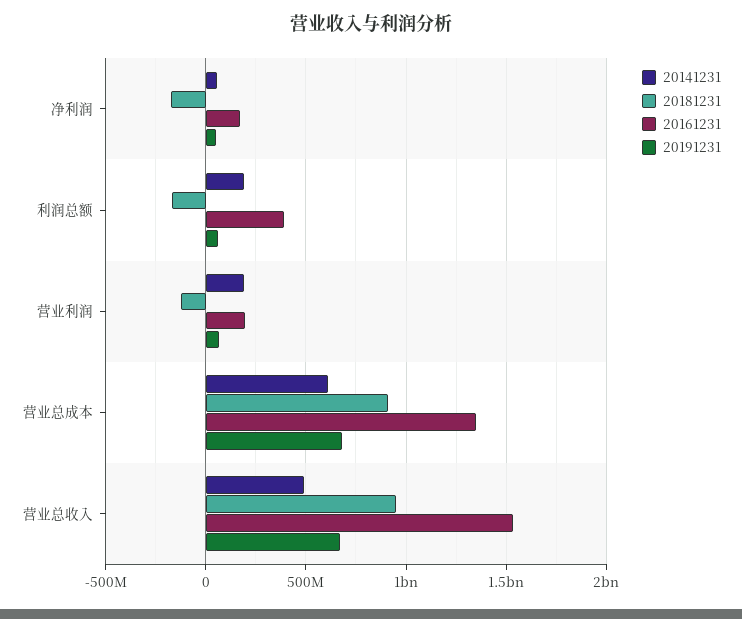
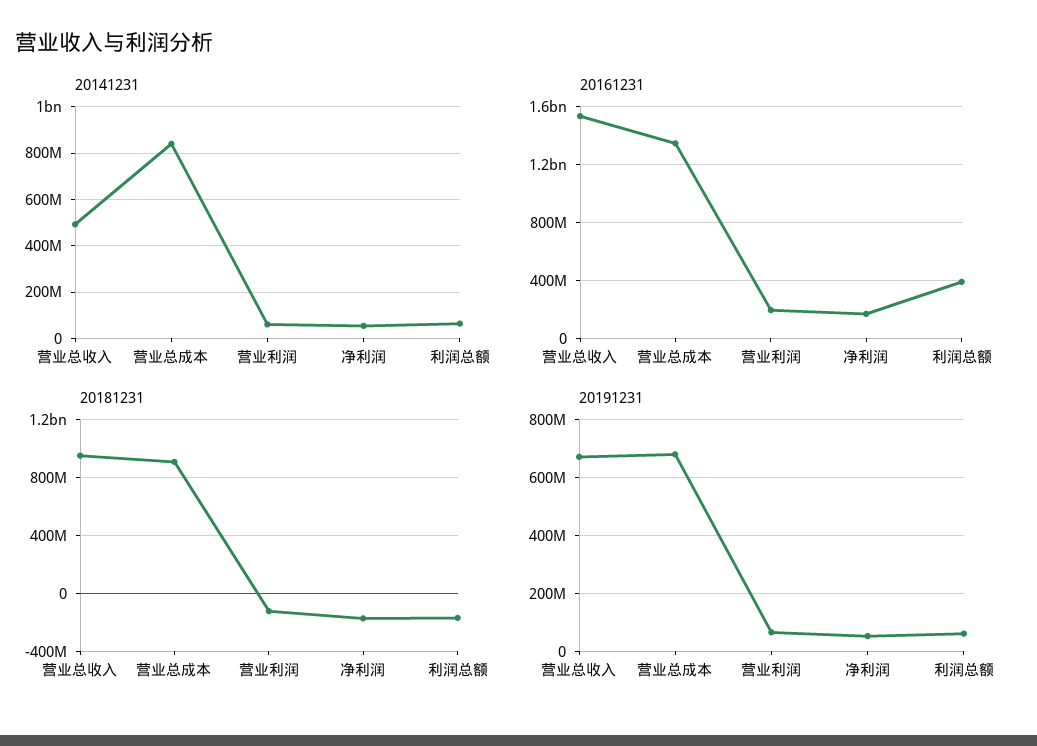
20141231, 利润总额: 200000000 -> 50000000
20141231, 营业利润: 200000000 -> 50000000
20141231, 营业总成本: 600000000 -> 850000000

